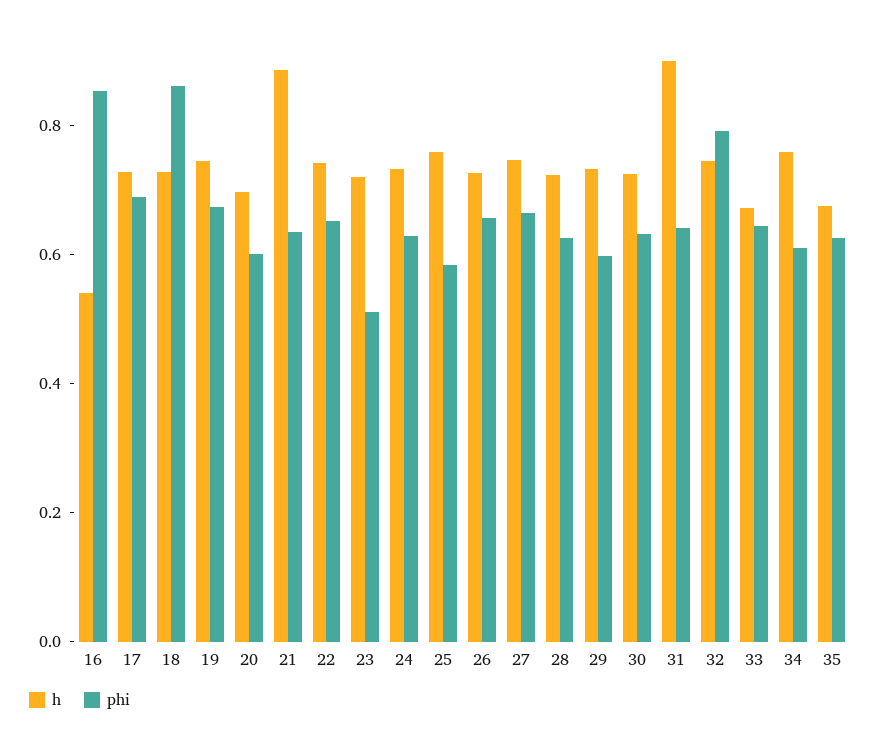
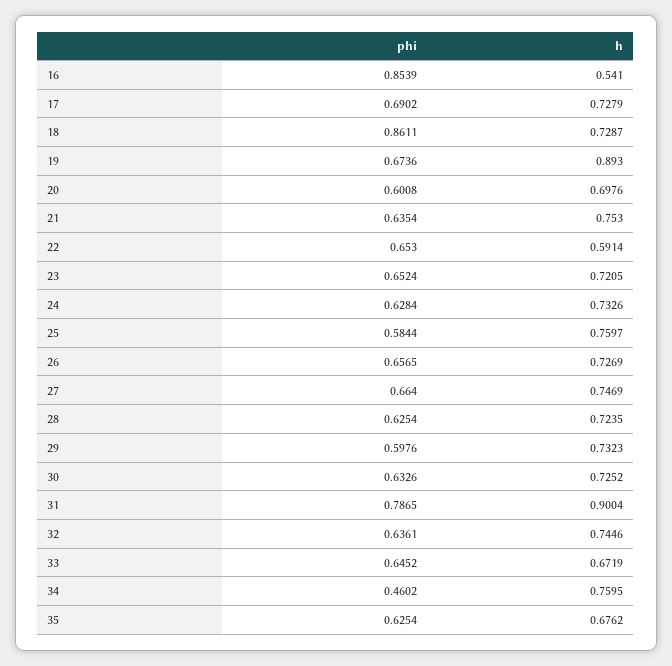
h, 19: 0.75 -> 0.893
h, 21: 0.9 -> 0.753
h, 22: 0.75 -> 0.5914
phi, 23: 0.5 -> 0.6524
phi, 31: 0.65 -> 0.7865
phi, 32: 0.8 -> 0.6361
phi, 34: 0.6 -> 0.4602

